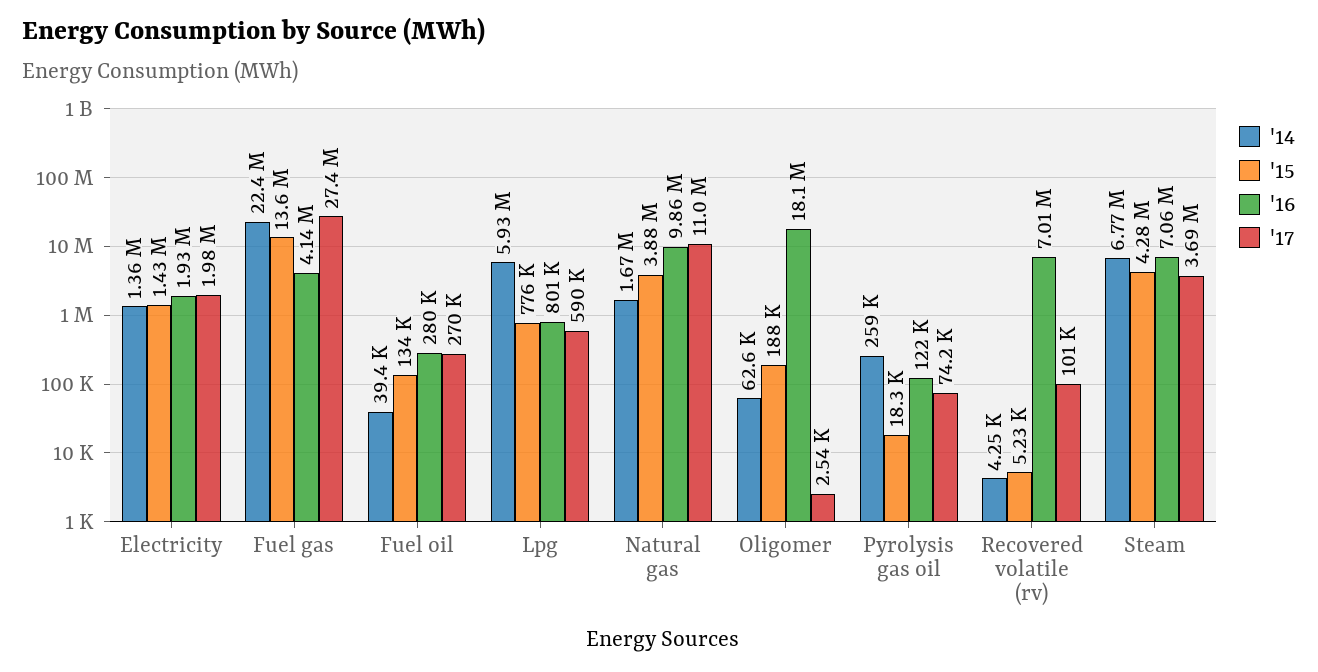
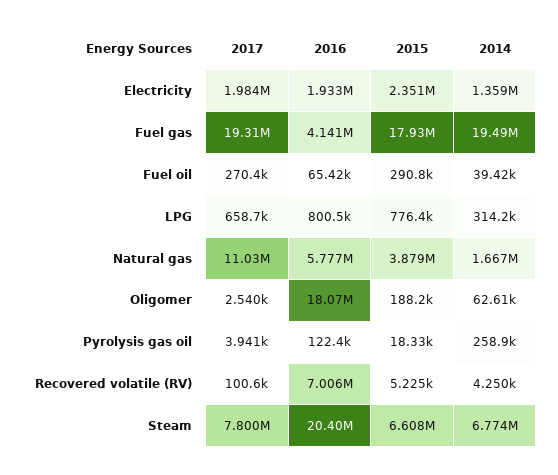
'15, Electricity: 1430000 -> 2351000
'14, Fuel gas: 22400000 -> 19490000
'15, Fuel gas: 13600000 -> 17930000
'17, Fuel gas: 27400000 -> 19310000
'15, Fuel oil: 134000 -> 290800
'16, Fuel oil: 280000 -> 65420
'14, Lpg: 5930000 -> 314200
'17, Lpg: 590000 -> 658700
'16, Natural gas: 9860000 -> 5777000
'17, Pyrolysis gas oil: 74200 -> 3941
'15, Steam: 4280000 -> 6608000
'16, Steam: 7060000 -> 20400000
'17, Steam: 3690000 -> 7800000

